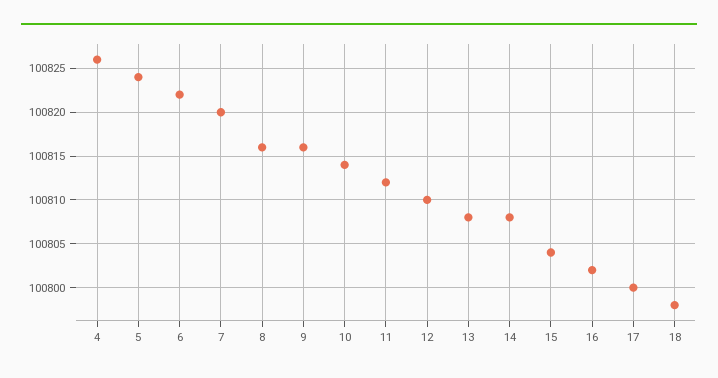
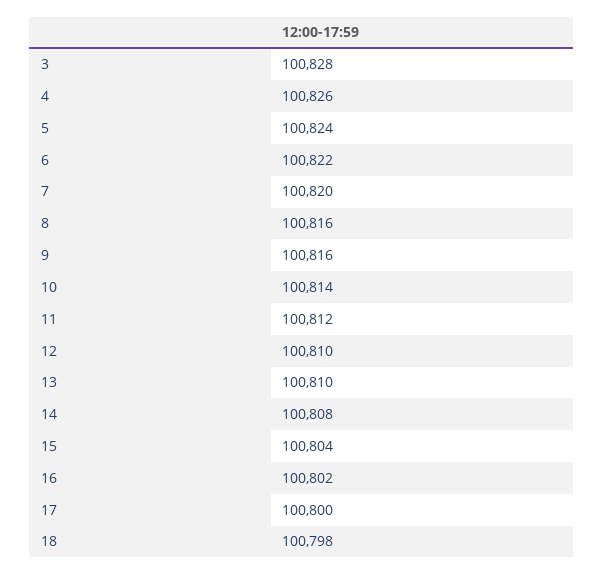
13: 100808 -> 100810
3: none -> 100828

